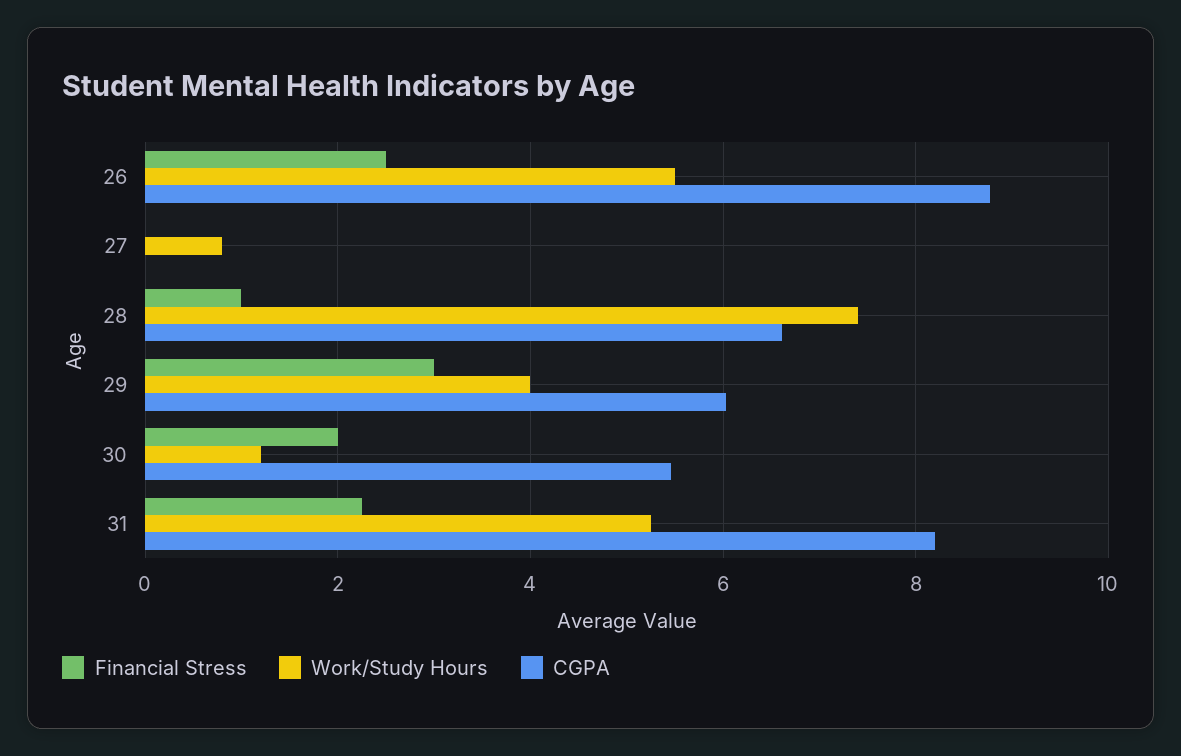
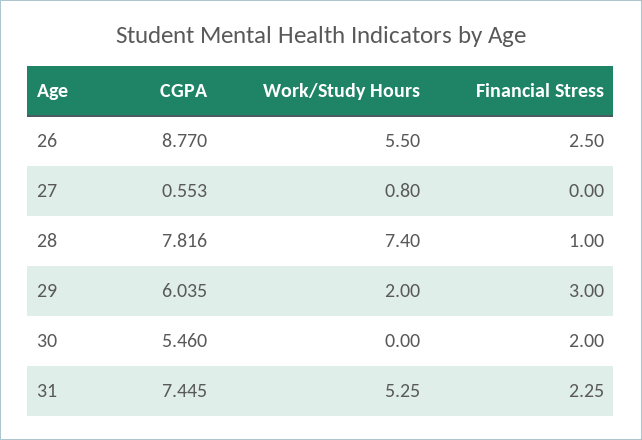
CGPA, 27: 0 -> 0.553
CGPA, 28: 6.6 -> 7.816
Work/Study Hours, 29: 4 -> 2
Work/Study Hours, 30: 1.2 -> 0
CGPA, 31: 8.2 -> 7.445

